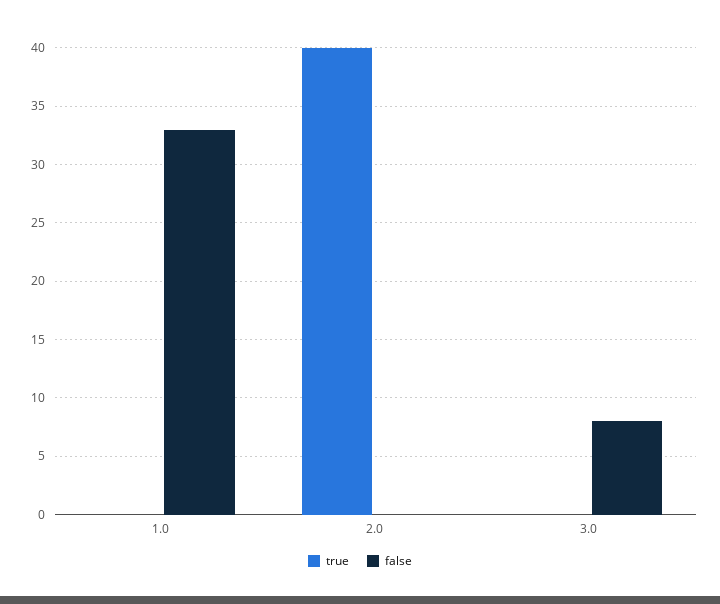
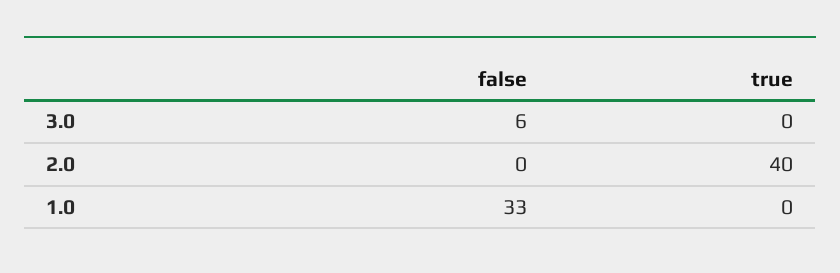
false, 3.0: 8 -> 6

